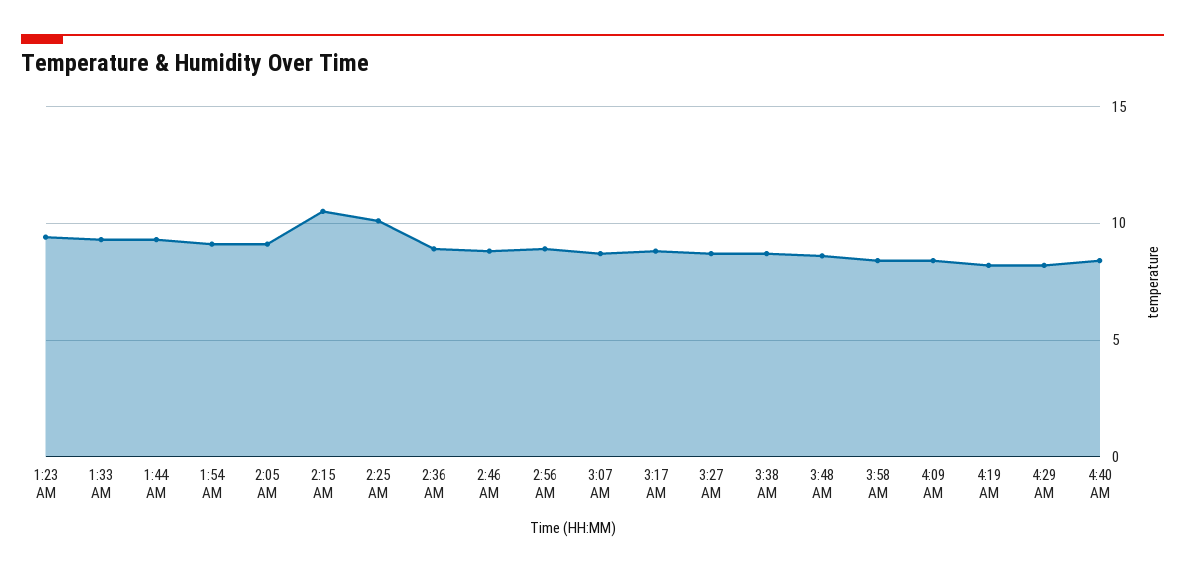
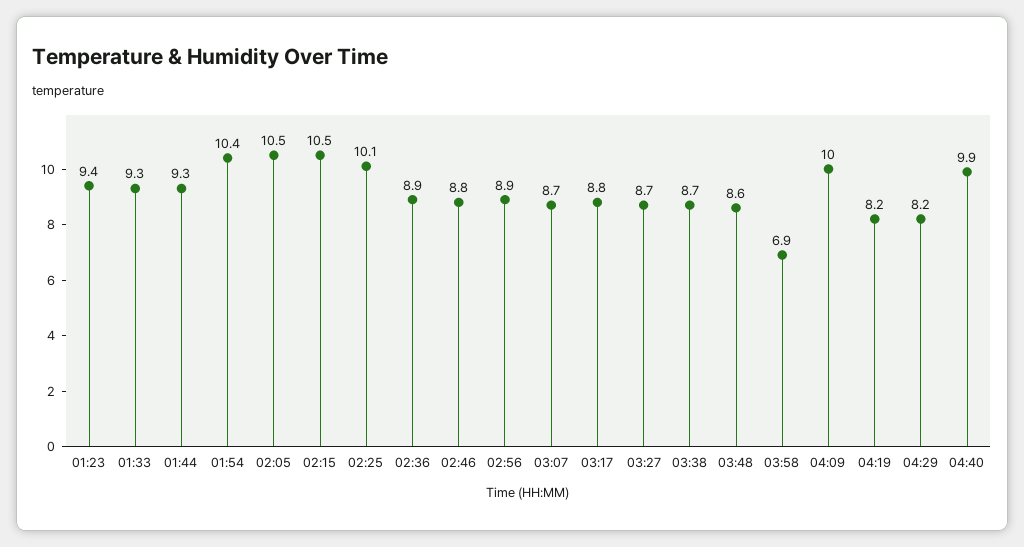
1:54 AM: 9 -> 10.4
2:05 AM: 9 -> 10.5
3:58 AM: 8.5 -> 6.9
4:09 AM: 8.5 -> 10
4:40 AM: 8.5 -> 9.9

